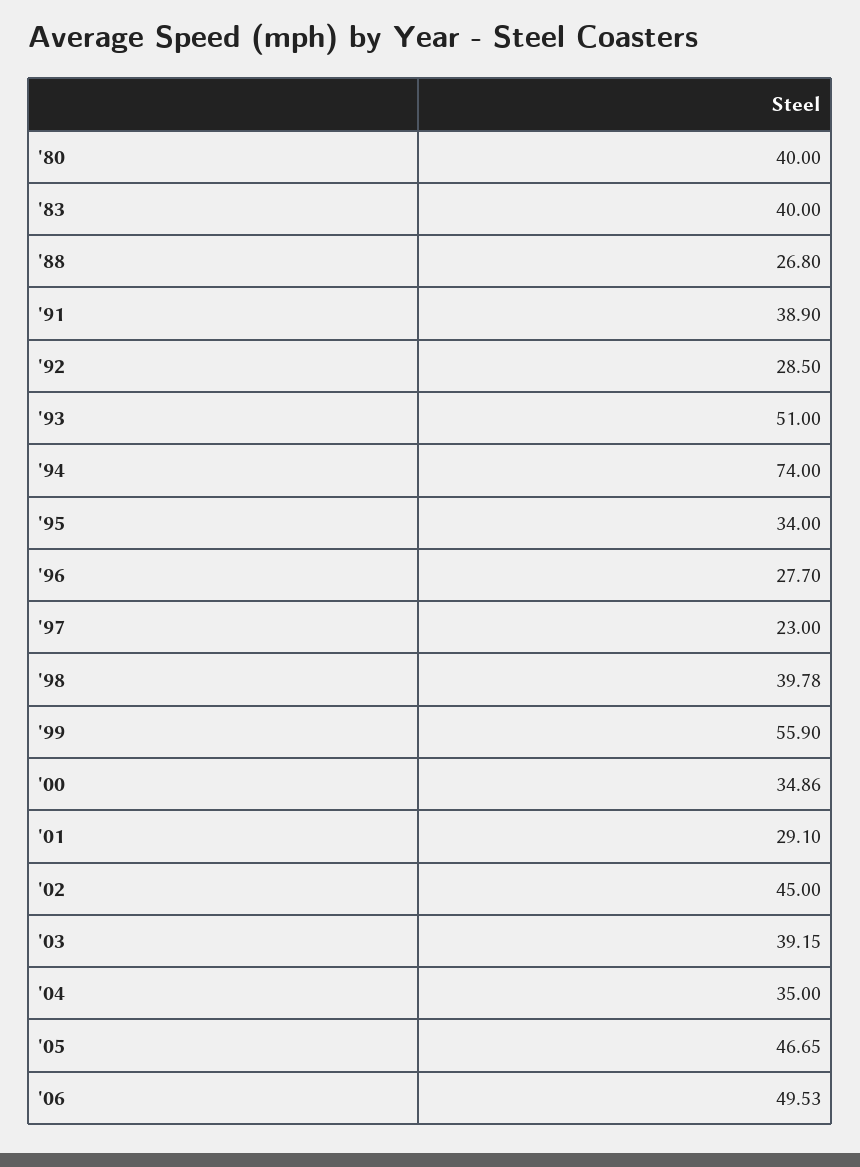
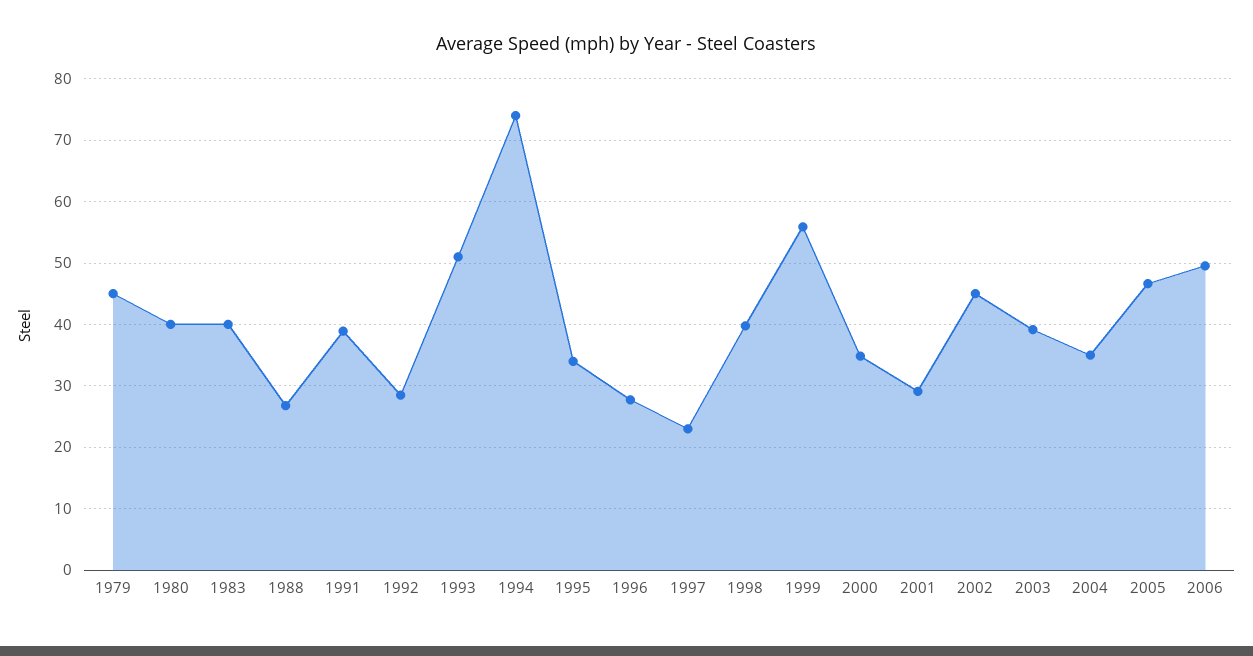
1979: none -> 45

